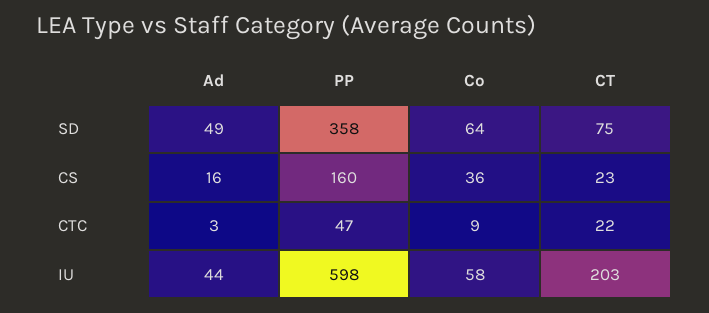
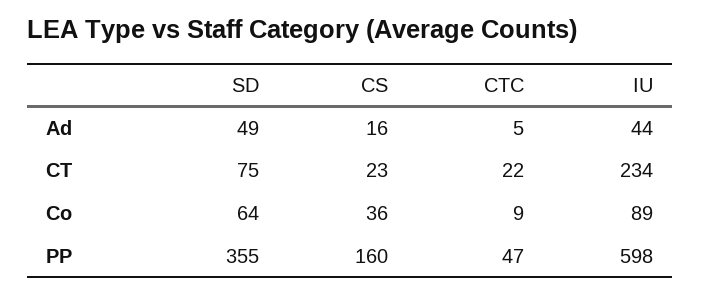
PP, SD: 358 -> 355
Ad, CTC: 3 -> 5
Co, IU: 58 -> 89
CT, IU: 203 -> 234

